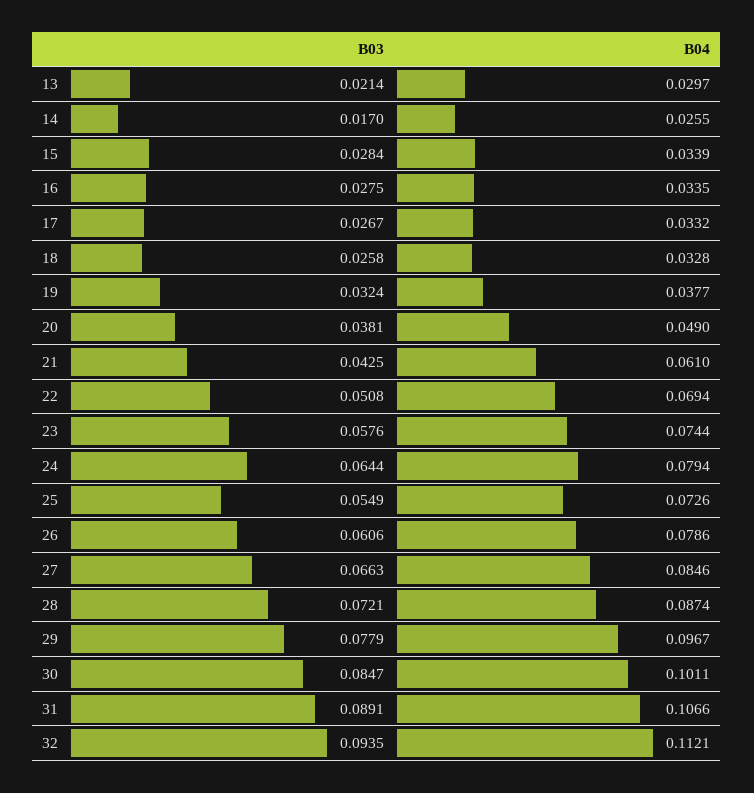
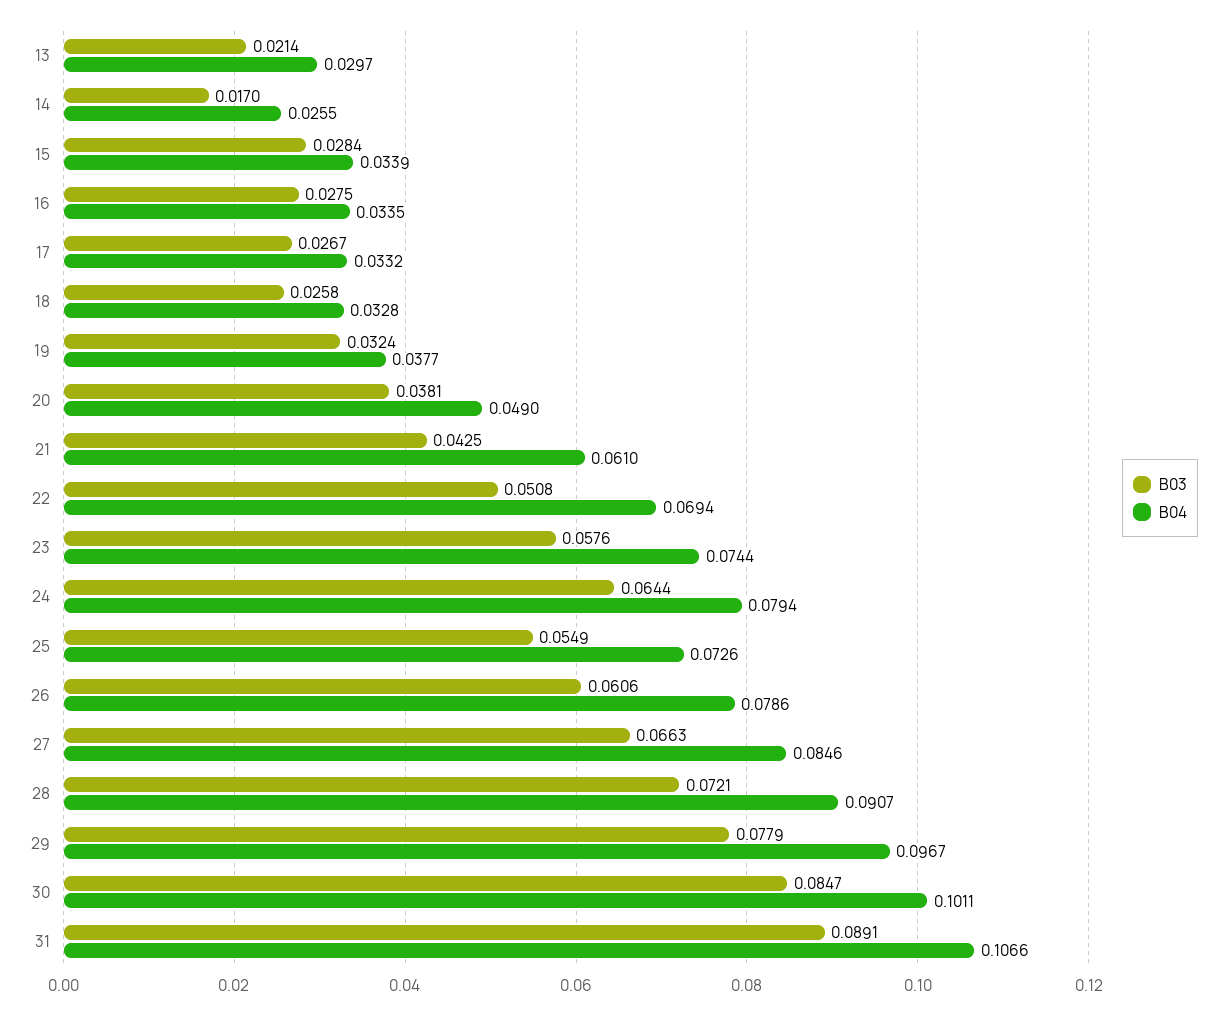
B04, 28: 0.0874 -> 0.0907
B03, 32: 0.0935 -> none
B04, 32: 0.1121 -> none

